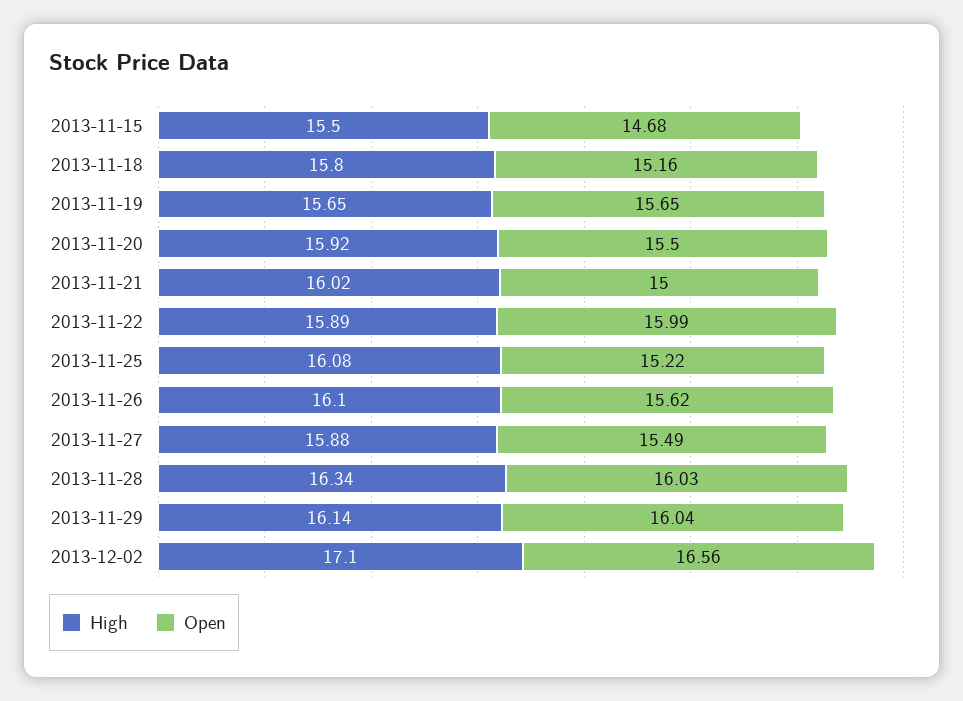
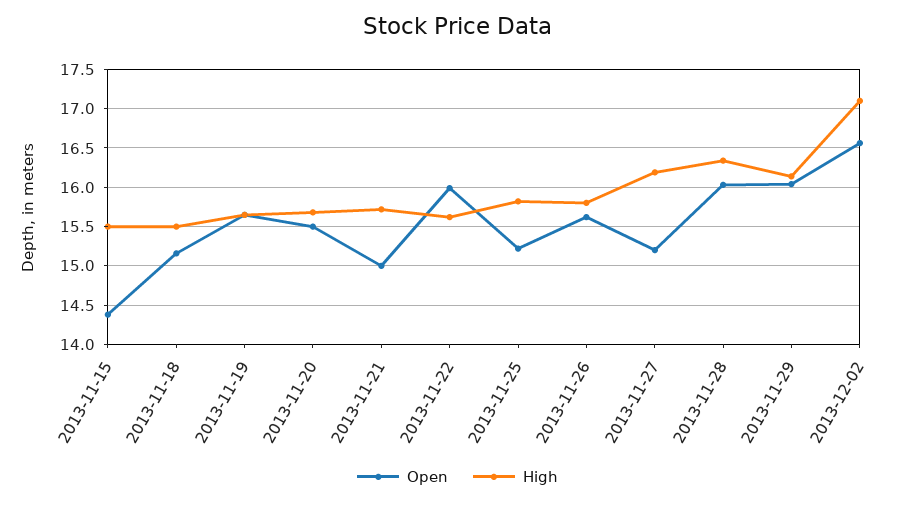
Open, 2013-11-15: 14.68 -> 14.4
High, 2013-11-18: 15.8 -> 15.5
High, 2013-11-20: 15.92 -> 15.7
High, 2013-11-21: 16.02 -> 15.7
High, 2013-11-22: 15.89 -> 15.6
High, 2013-11-25: 16.08 -> 15.8
High, 2013-11-26: 16.1 -> 15.8
High, 2013-11-27: 15.88 -> 16.2
Open, 2013-11-27: 15.49 -> 15.2

